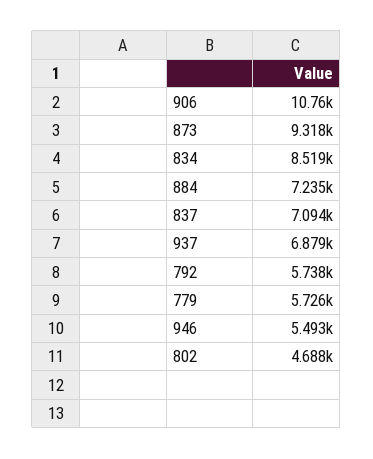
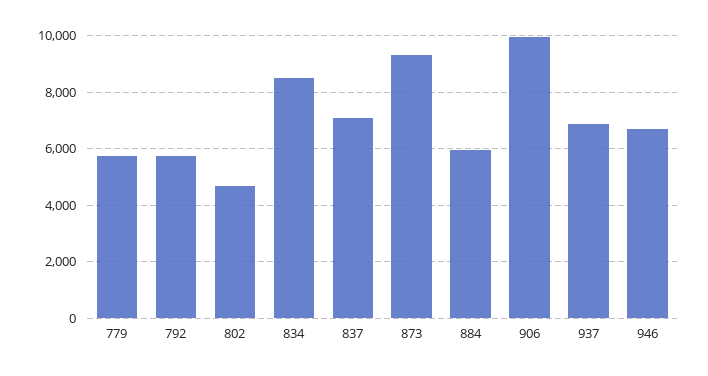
906: 10760 -> 10000
884: 7235 -> 6000
946: 5493 -> 6750

